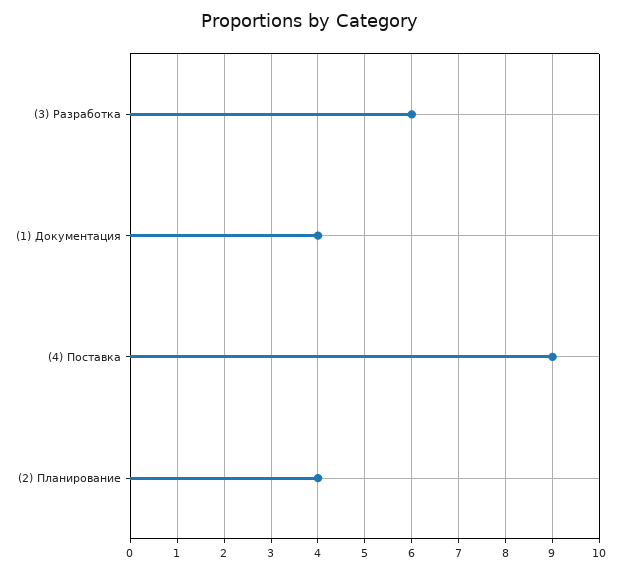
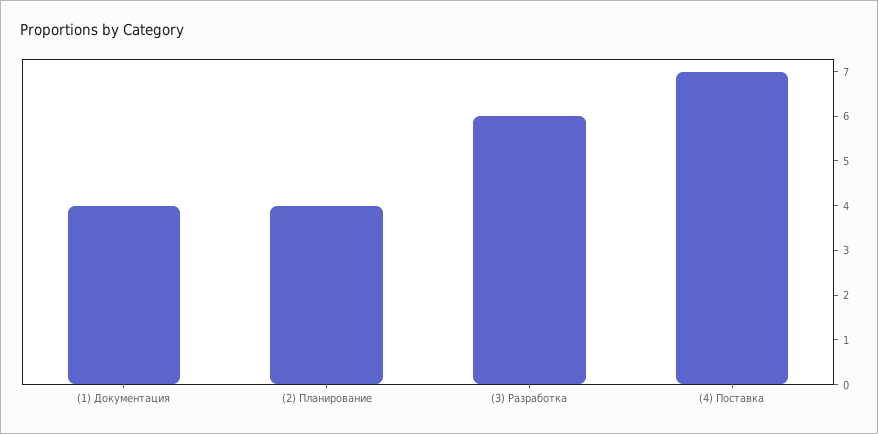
(4) Поставка: 9 -> 7

